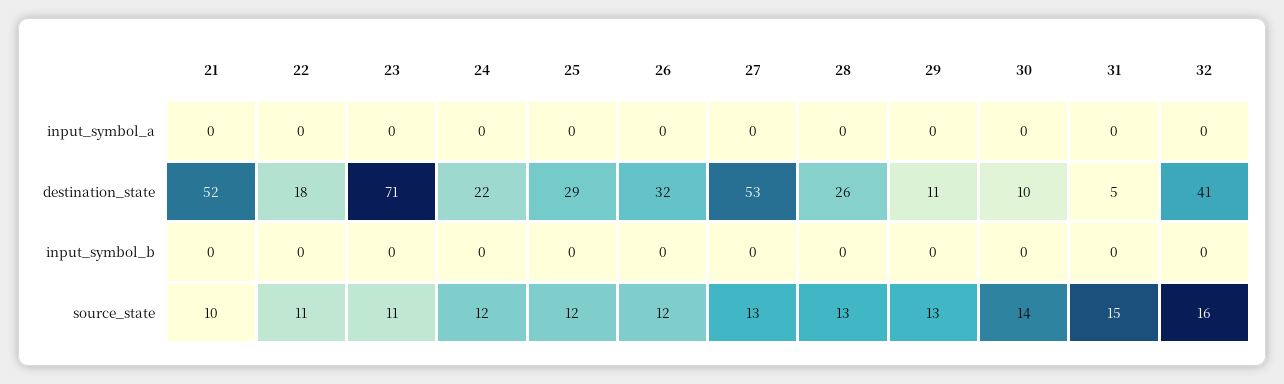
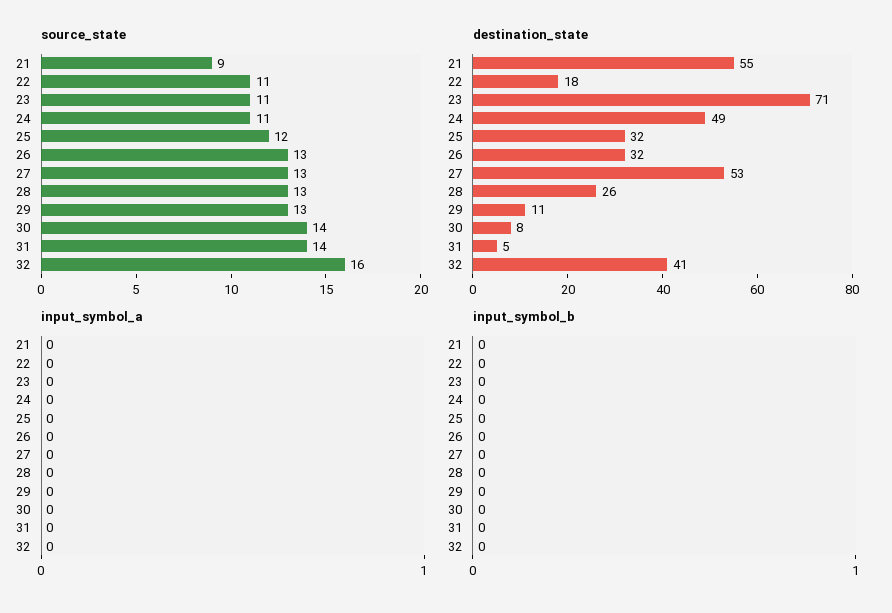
destination_state, 21: 52 -> 55
destination_state, 24: 22 -> 49
destination_state, 25: 29 -> 32
destination_state, 30: 10 -> 8
source_state, 21: 10 -> 9
source_state, 24: 12 -> 11
source_state, 26: 12 -> 13
source_state, 31: 15 -> 14

